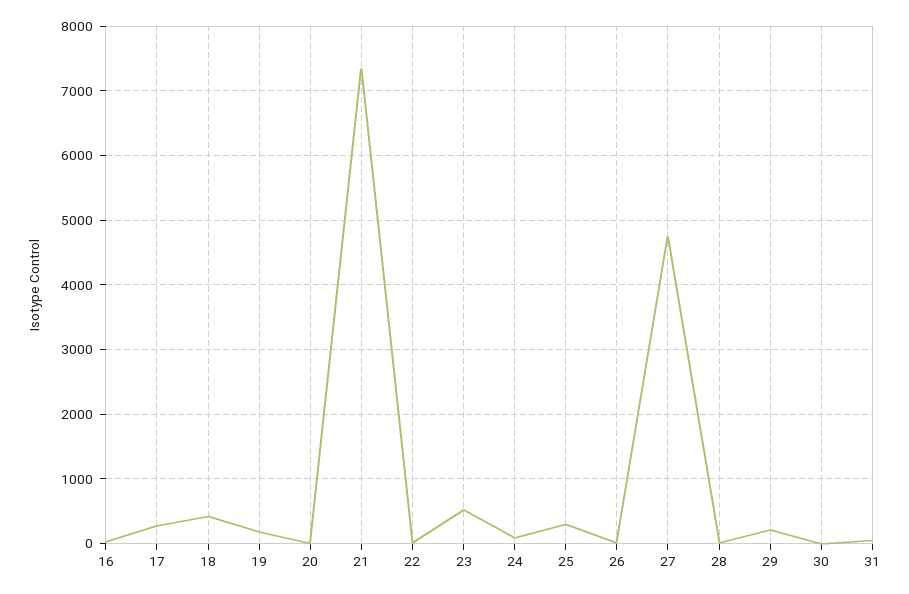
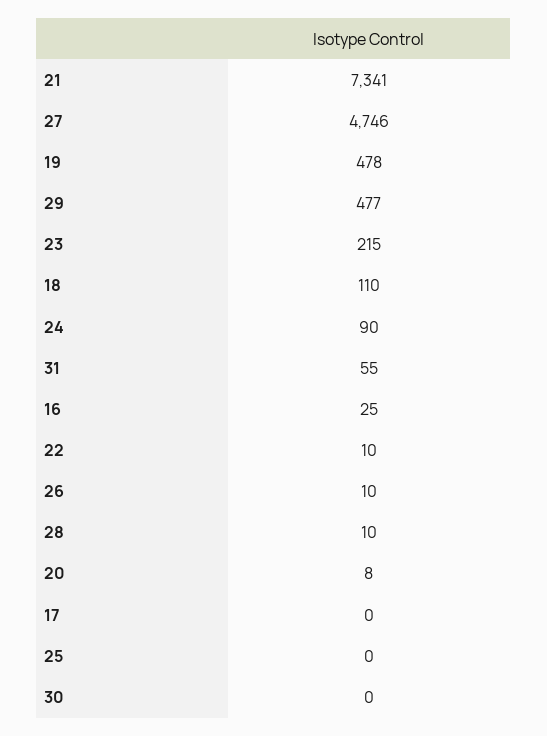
17: 300 -> 0
18: 400 -> 110
19: 200 -> 478
23: 500 -> 215
25: 300 -> 0
29: 200 -> 477

